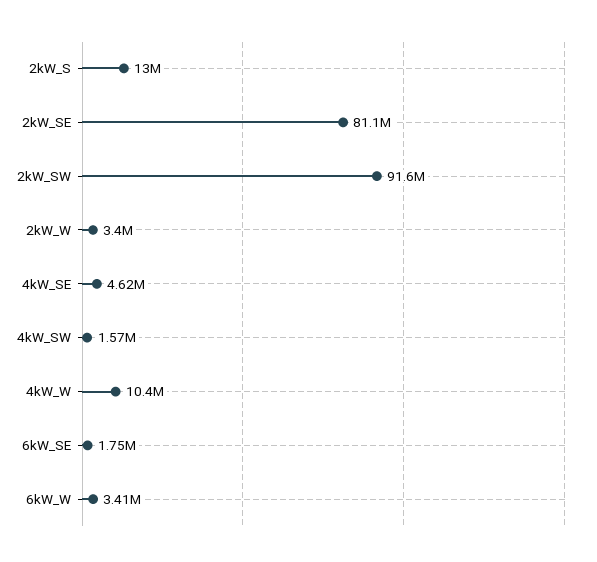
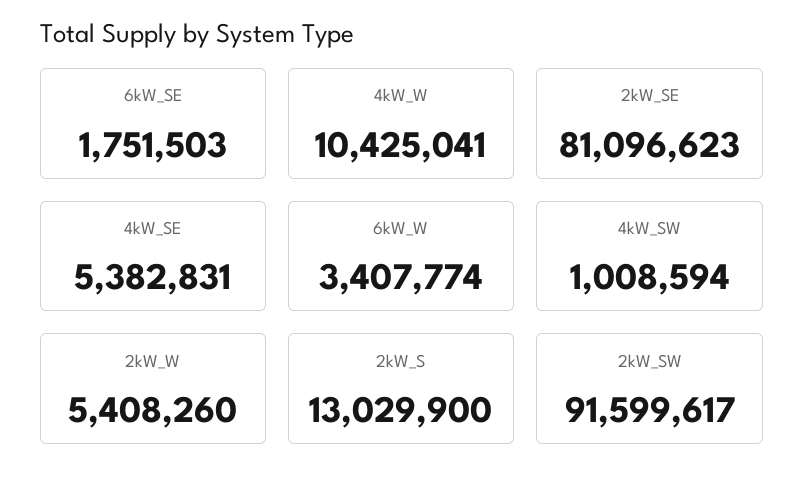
2kW_W: 3400000 -> 5408260
4kW_SE: 4620000 -> 5382831
4kW_SW: 1570000 -> 1008594

